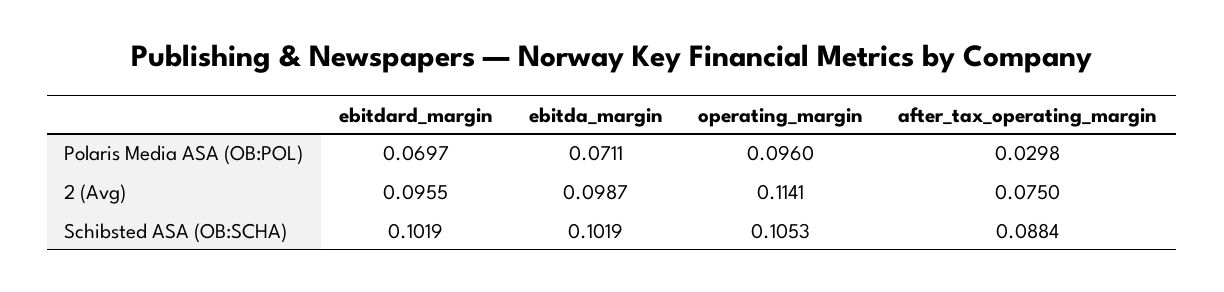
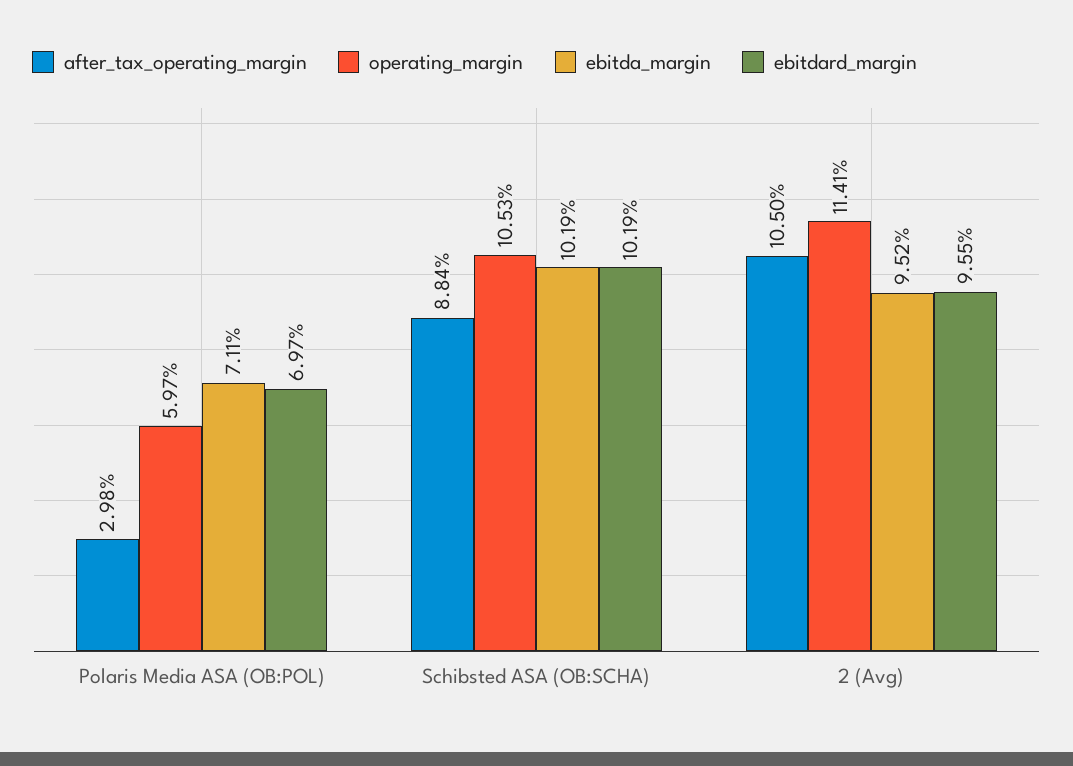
operating_margin, Polaris Media ASA (OB:POL): 0.096 -> 0.0597
ebitda_margin, 2 (Avg): 0.0987 -> 0.0952
after_tax_operating_margin, 2 (Avg): 0.075 -> 0.105

